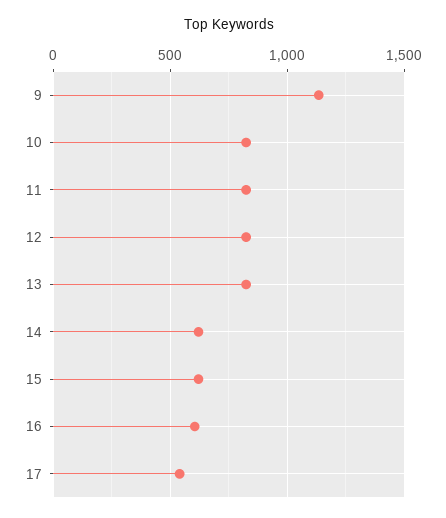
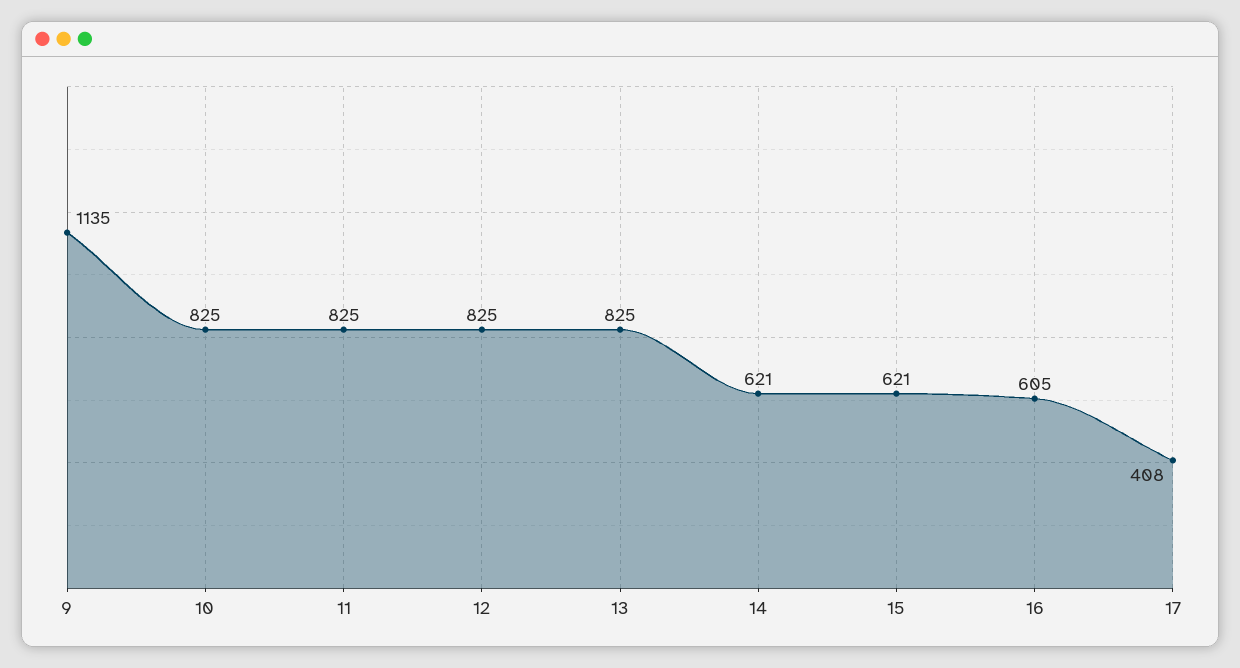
17: 550 -> 408

